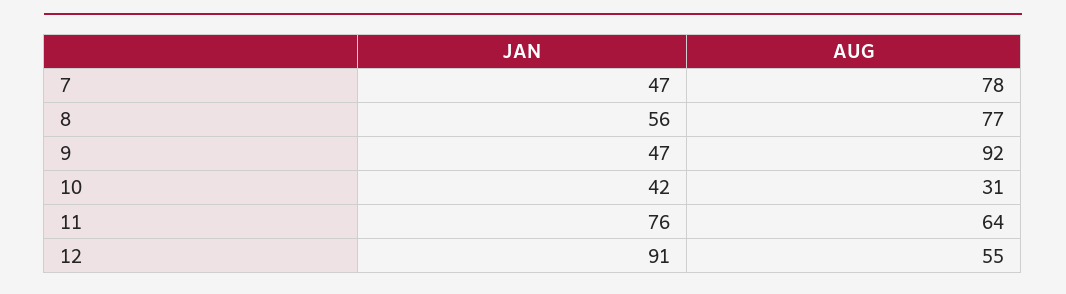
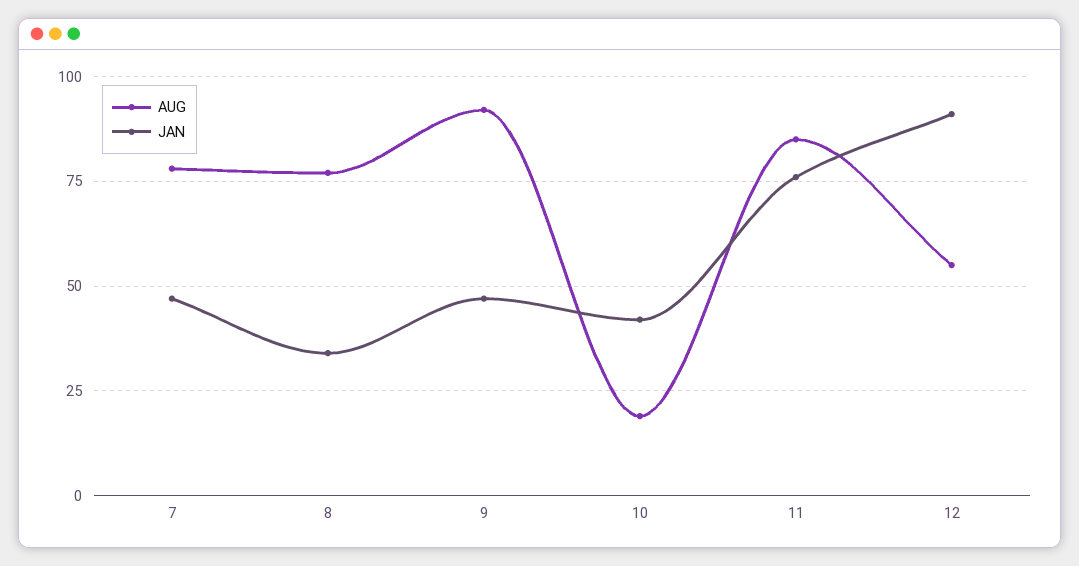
JAN, 8: 56 -> 35
AUG, 10: 31 -> 20
AUG, 11: 64 -> 85

